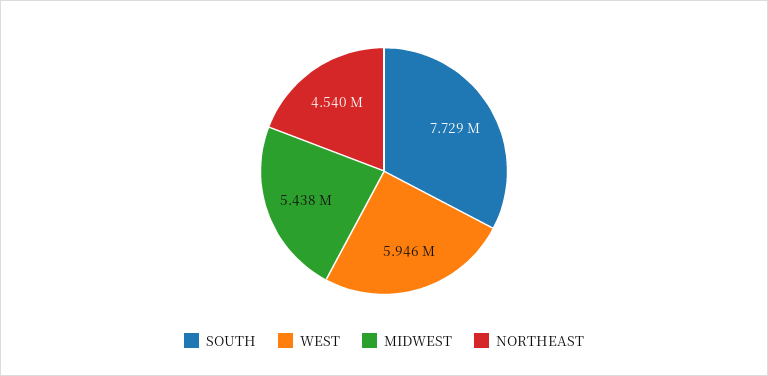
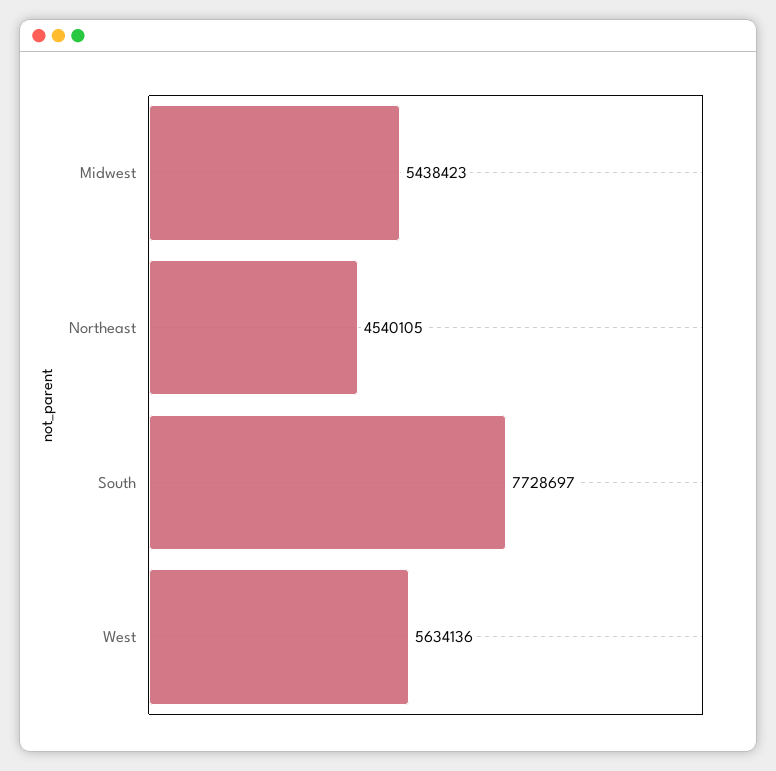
WEST: 5946000 -> 5634136

